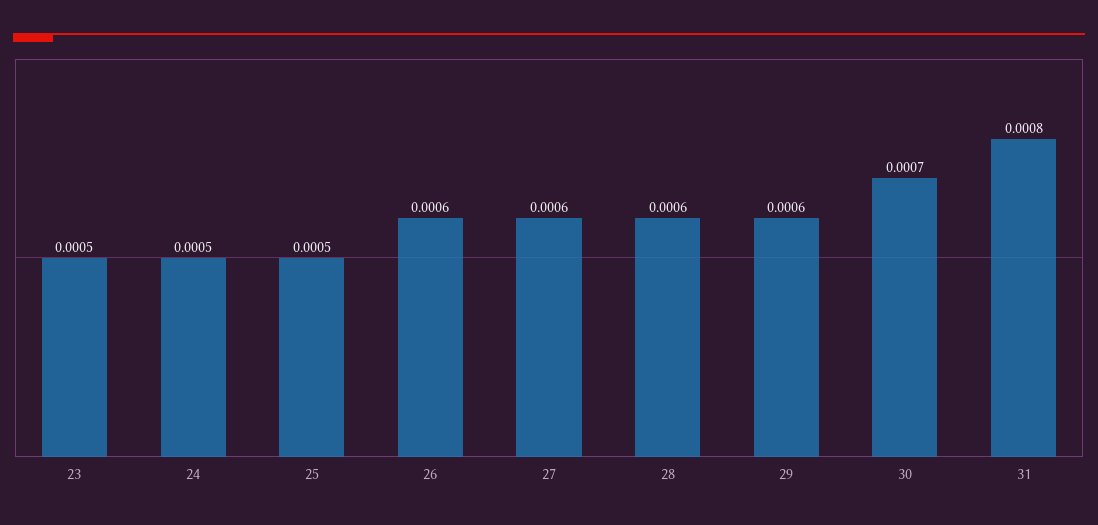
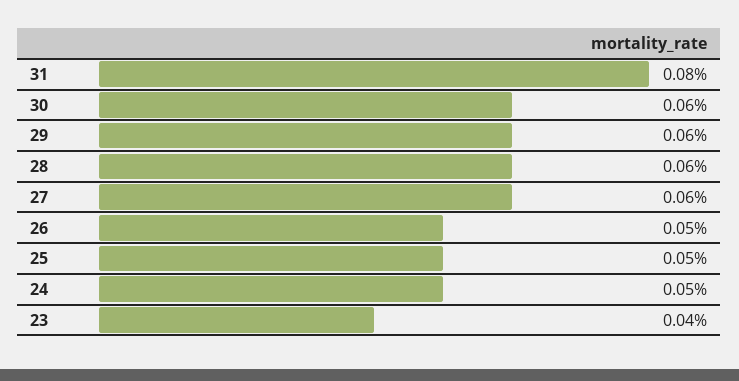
23: 0.0005 -> 0.0004
26: 0.0006 -> 0.0005
30: 0.0007 -> 0.0006

